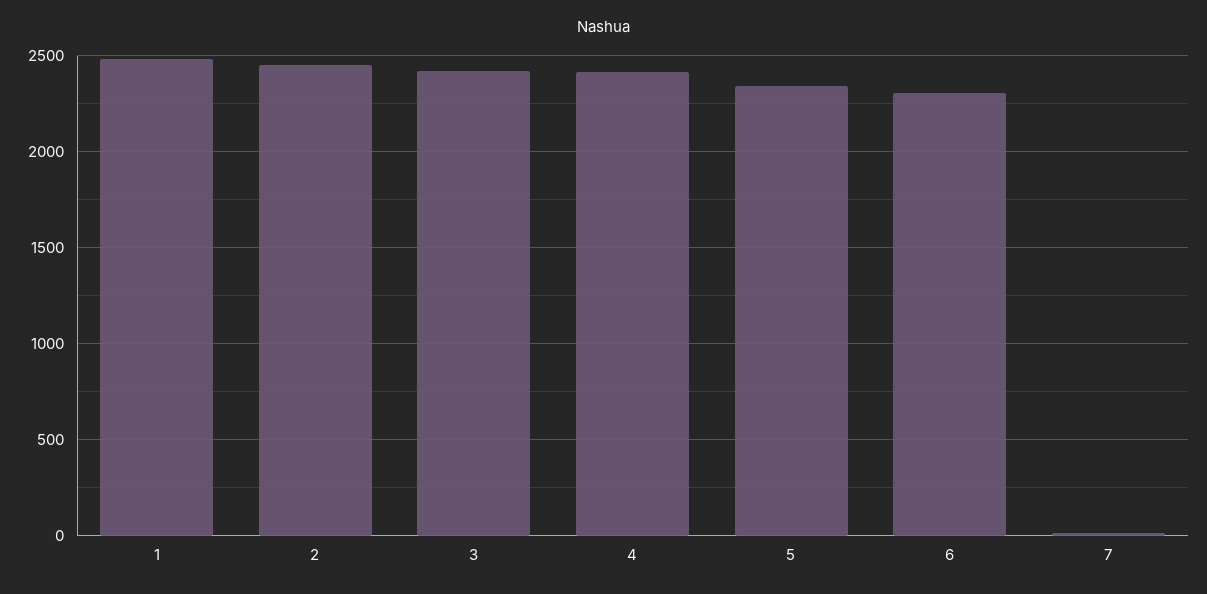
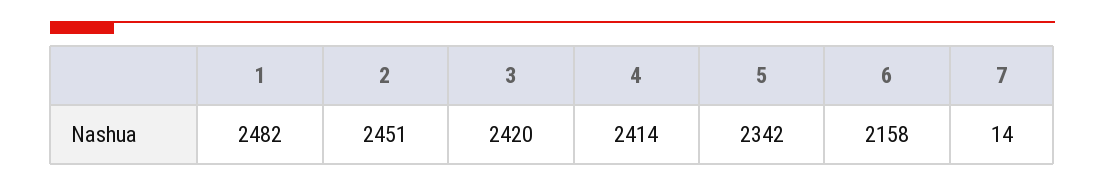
6: 2300 -> 2158

